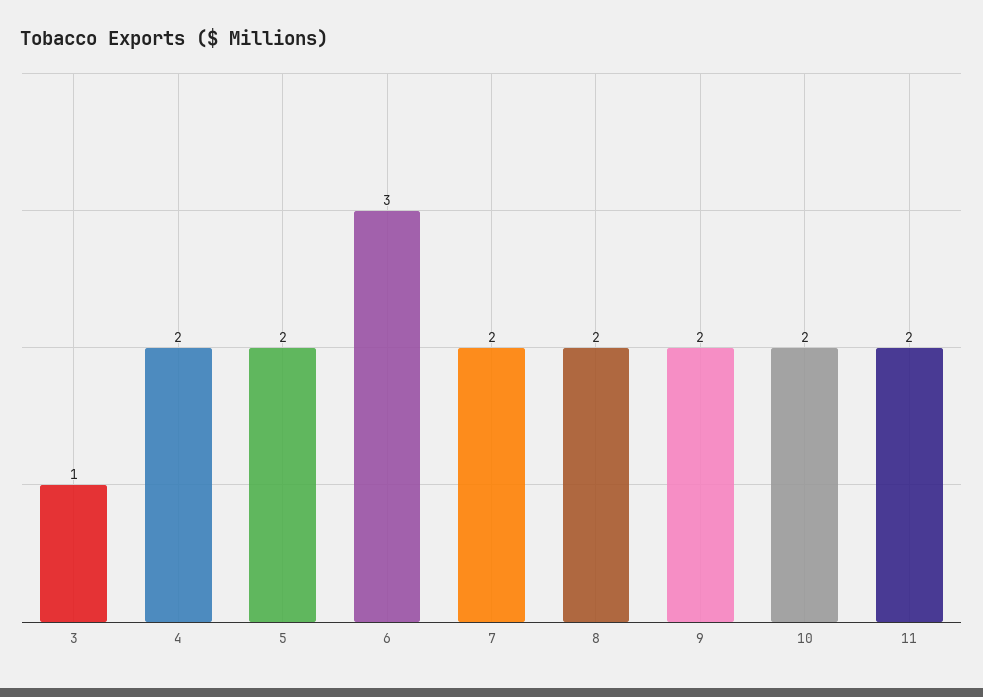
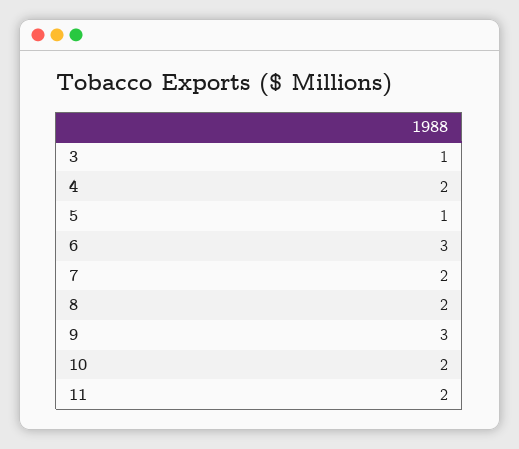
5: 2 -> 1
9: 2 -> 3

